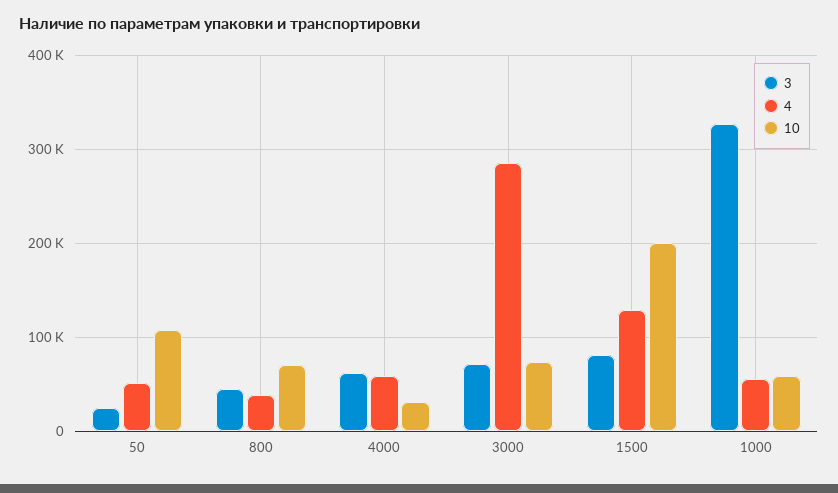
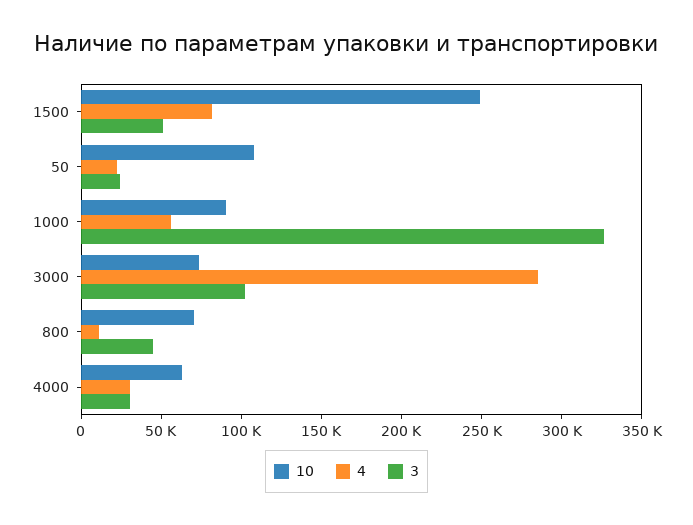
4, 50: 50000 -> 20000
4, 800: 40000 -> 10000
3, 4000: 60000 -> 30000
4, 4000: 60000 -> 30000
10, 4000: 30000 -> 60000
3, 3000: 70000 -> 100000
3, 1500: 80000 -> 50000
4, 1500: 130000 -> 80000
10, 1500: 200000 -> 250000
10, 1000: 60000 -> 90000

